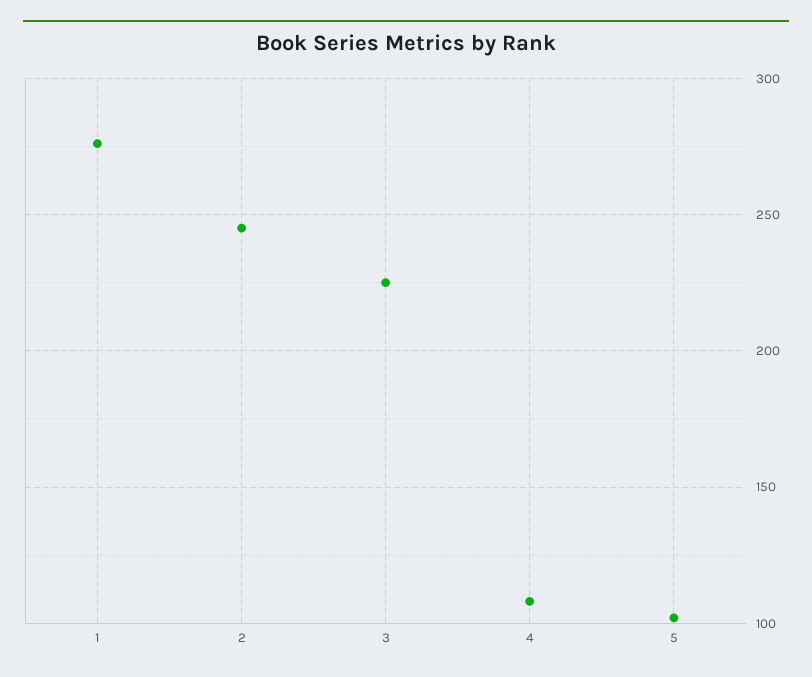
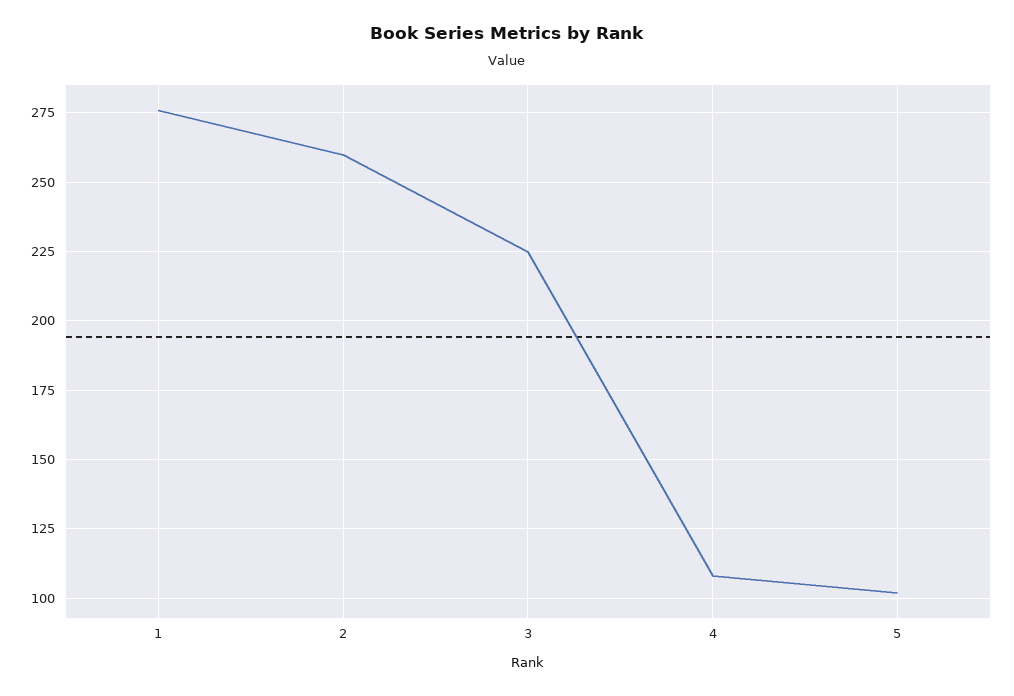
2: 245 -> 260

